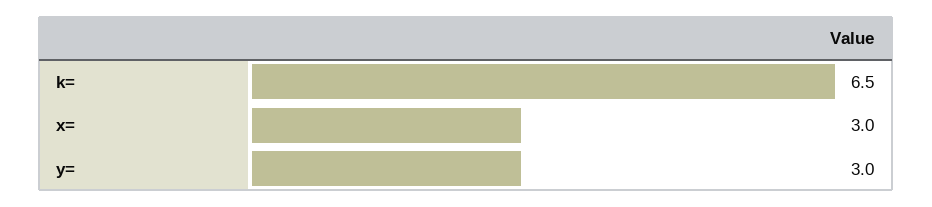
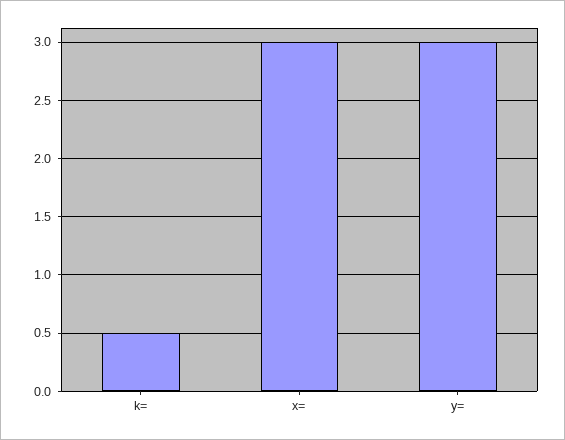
k=: 6.5 -> 0.5

